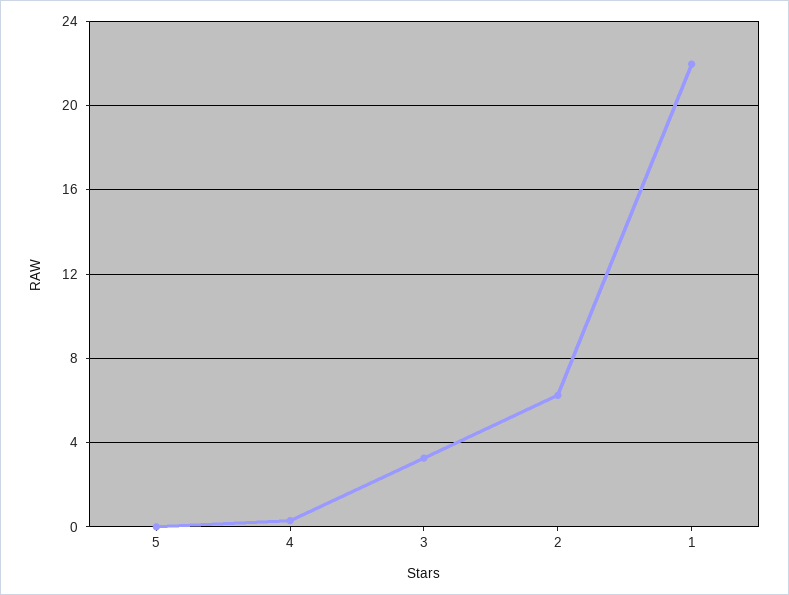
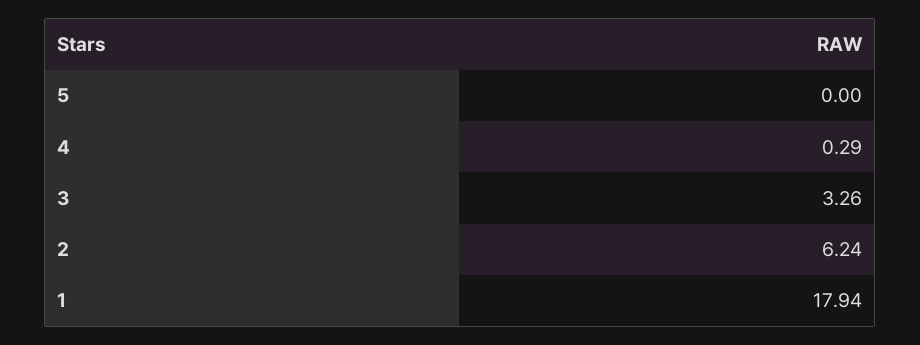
1: 22 -> 17.94

